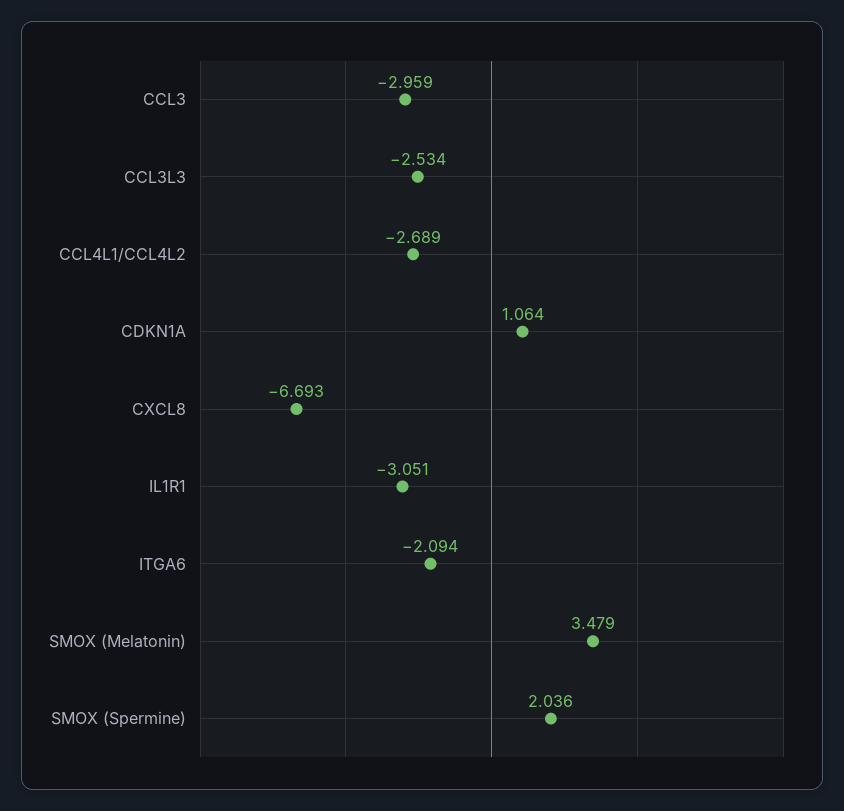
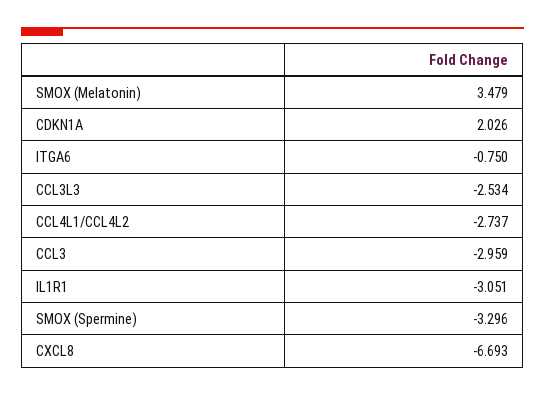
CCL4L1/CCL4L2: -2.689 -> -2.737
CDKN1A: 1.064 -> 2.026
ITGA6: -2.094 -> -0.75
SMOX (Spermine): 2.036 -> -3.296

